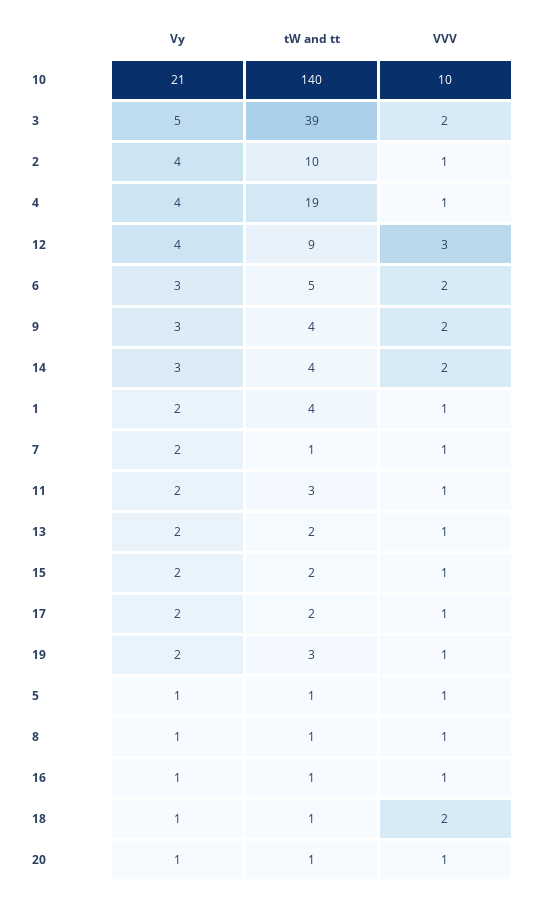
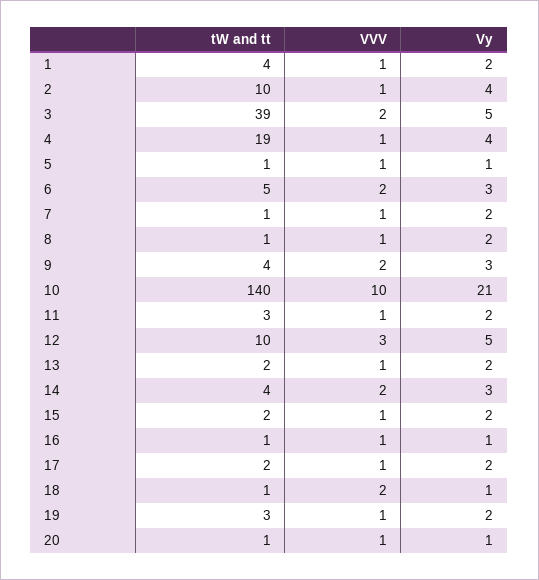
Vy, 12: 4 -> 5
tW and tt, 12: 9 -> 10
Vy, 8: 1 -> 2

